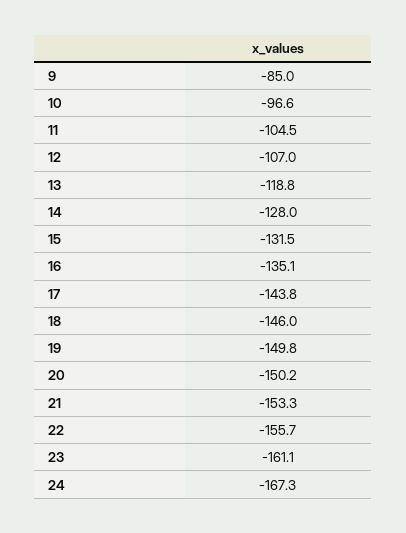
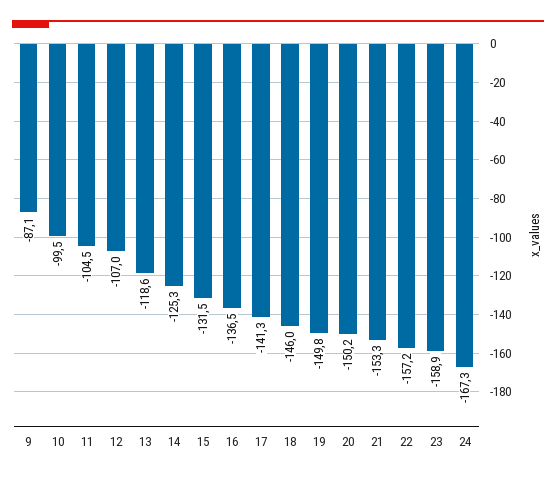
9: -85 -> -87.1
10: -96.6 -> -99.5
13: -118.8 -> -118.6
14: -128 -> -125.3
16: -135.1 -> -136.5
17: -143.8 -> -141.3
22: -155.7 -> -157.2
23: -161.1 -> -158.9

